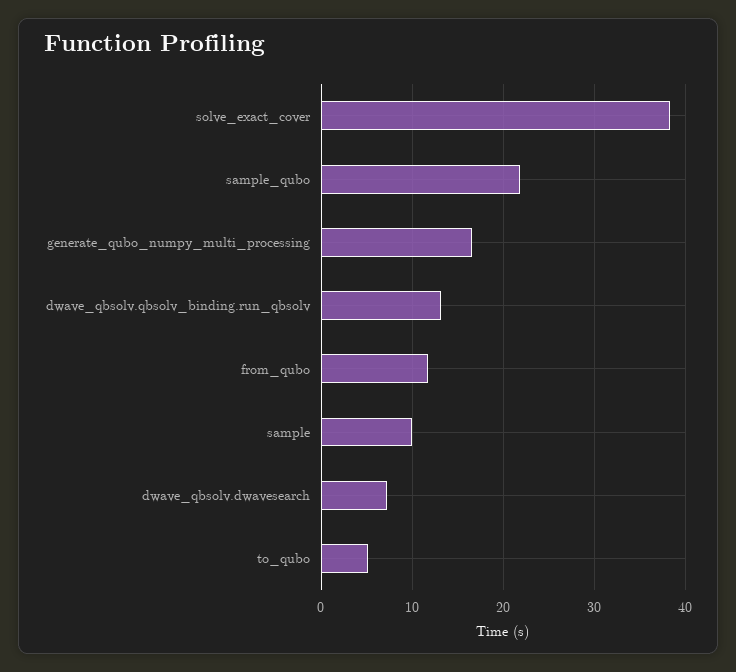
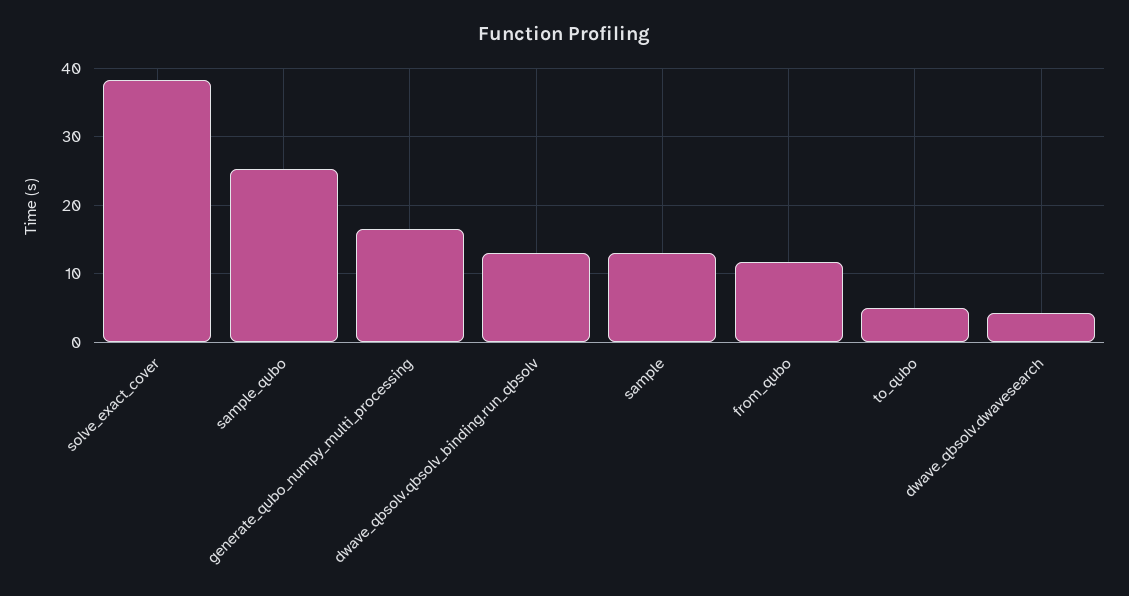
sample_qubo: 22 -> 25
sample: 10 -> 13
dwave_qbsolv.dwavesearch: 7 -> 4

